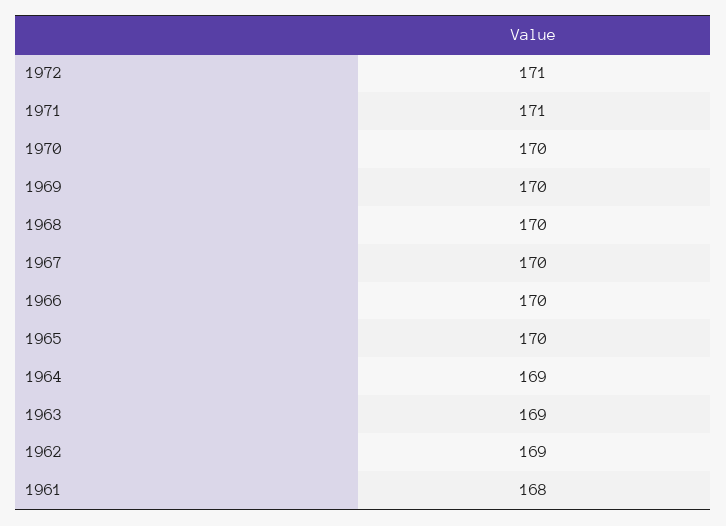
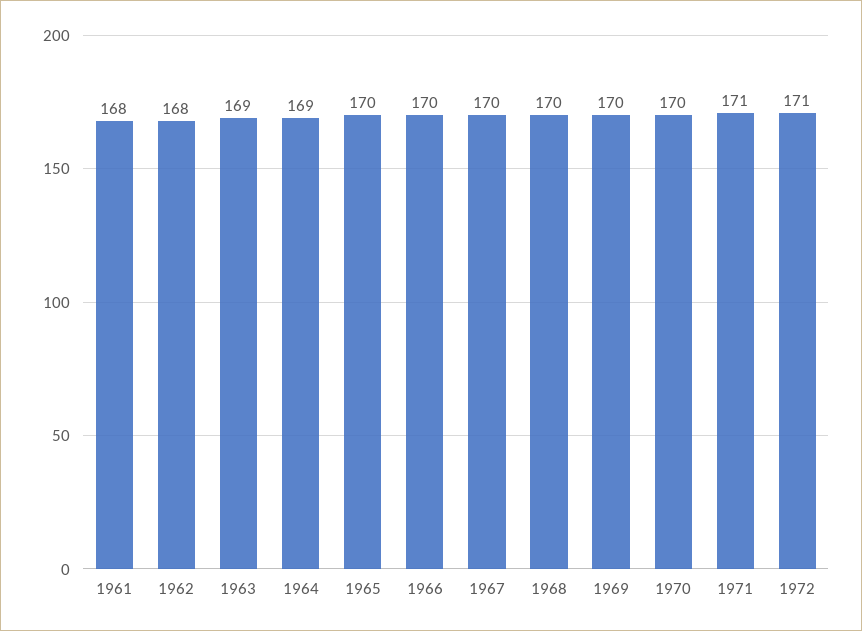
1962: 169 -> 168

